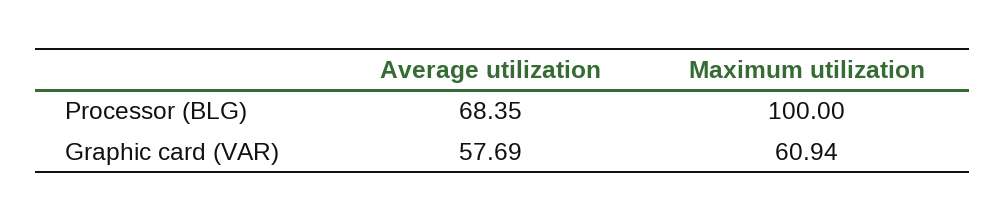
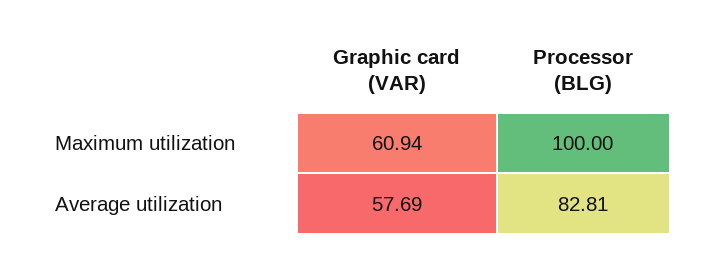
Average utilization, Processor (BLG): 68.35 -> 82.81

